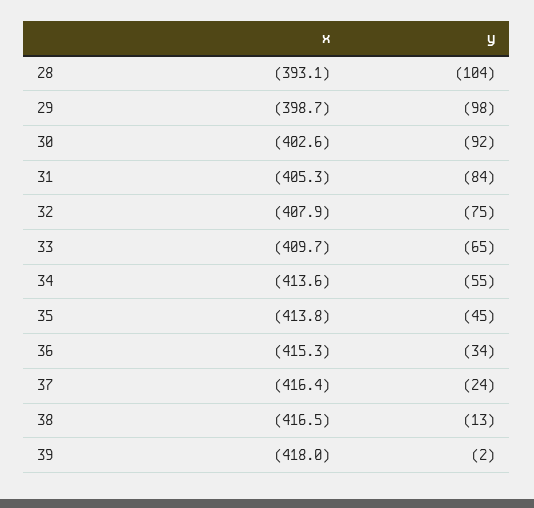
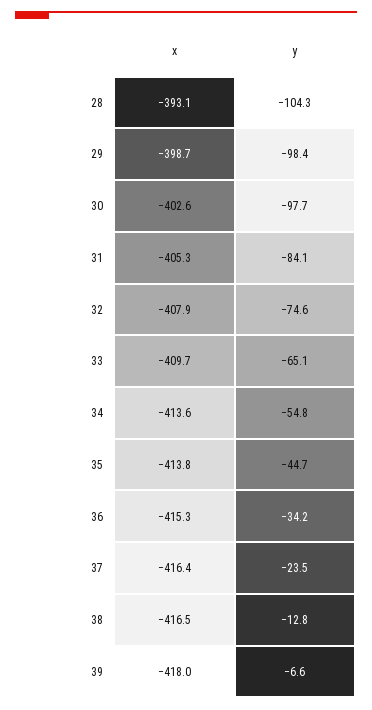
y, 30: -92 -> -97.7
y, 39: -2 -> -6.6

